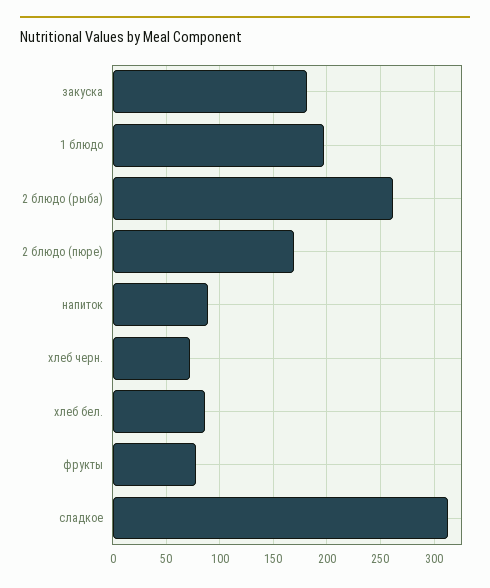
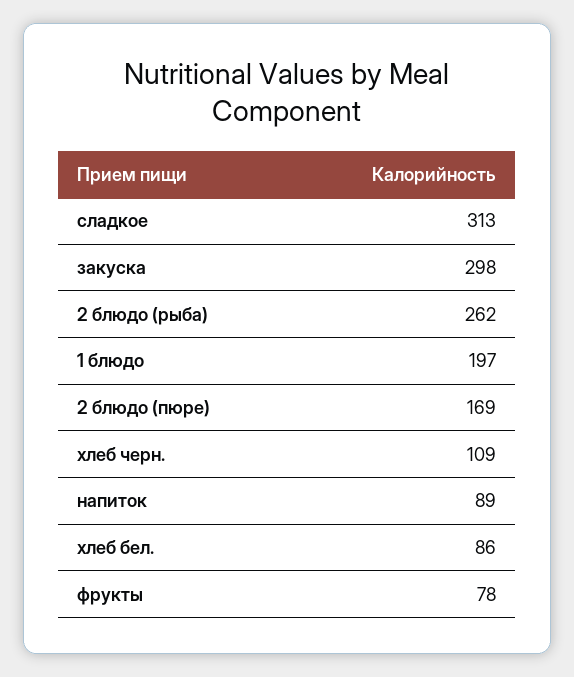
закуска: 180 -> 298
хлеб черн.: 70 -> 109

